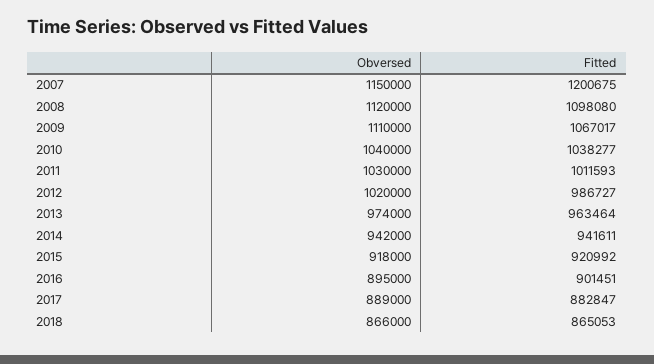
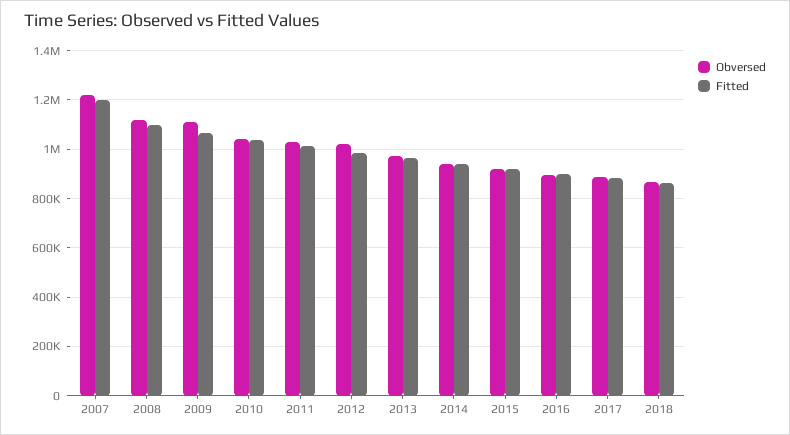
Obversed, 2007: 1150000 -> 1225000

